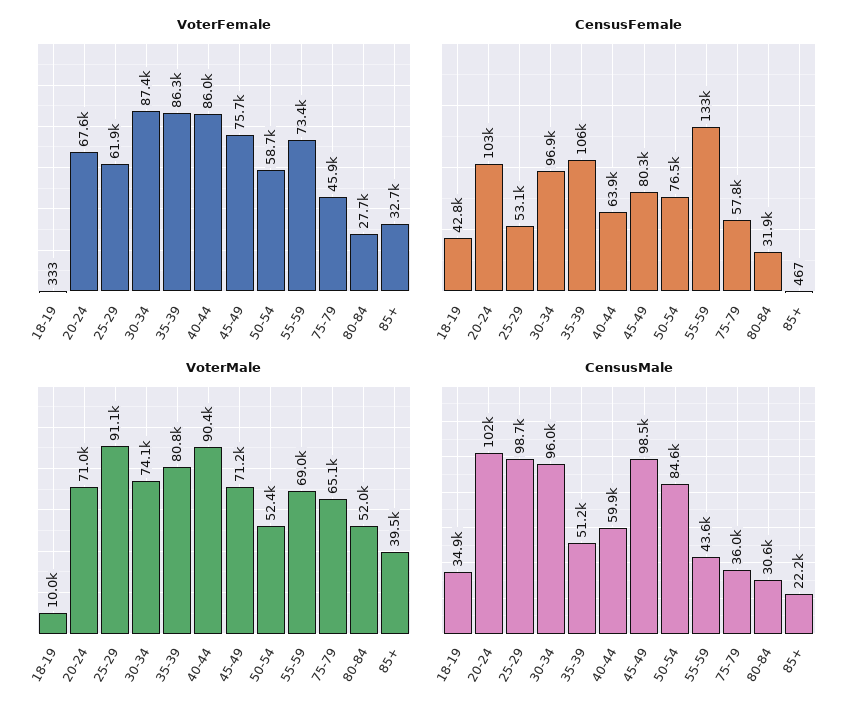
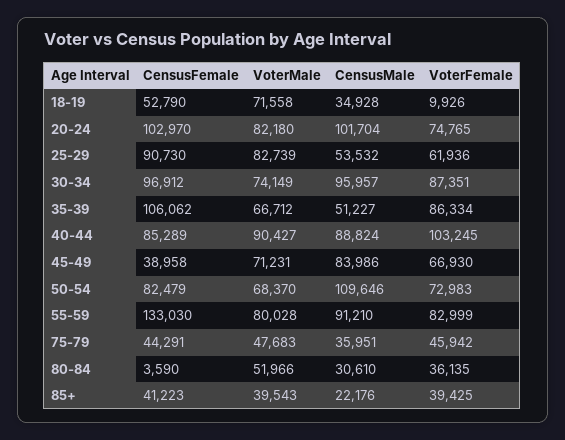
VoterFemale, 18-19: 333 -> 9926
VoterFemale, 20-24: 67600 -> 74765
VoterFemale, 40-44: 86000 -> 103245
VoterFemale, 45-49: 75700 -> 66930
VoterFemale, 50-54: 58700 -> 72983
VoterFemale, 55-59: 73400 -> 82999
VoterFemale, 80-84: 27700 -> 36135
VoterFemale, 85+: 32700 -> 39425
CensusFemale, 18-19: 42800 -> 52790
CensusFemale, 25-29: 53100 -> 90730
CensusFemale, 40-44: 63900 -> 85289
CensusFemale, 45-49: 80300 -> 38958
CensusFemale, 50-54: 76500 -> 82479
CensusFemale, 75-79: 57800 -> 44291
CensusFemale, 80-84: 31900 -> 3590
CensusFemale, 85+: 467 -> 41223
VoterMale, 18-19: 10000 -> 71558
VoterMale, 20-24: 71000 -> 82180
VoterMale, 25-29: 91100 -> 82739
VoterMale, 35-39: 80800 -> 66712
VoterMale, 50-54: 52400 -> 68370
VoterMale, 55-59: 69000 -> 80028
VoterMale, 75-79: 65100 -> 47683
CensusMale, 25-29: 98700 -> 53532
CensusMale, 40-44: 59900 -> 88824
CensusMale, 45-49: 98500 -> 83986
CensusMale, 50-54: 84600 -> 109646
CensusMale, 55-59: 43600 -> 91210

